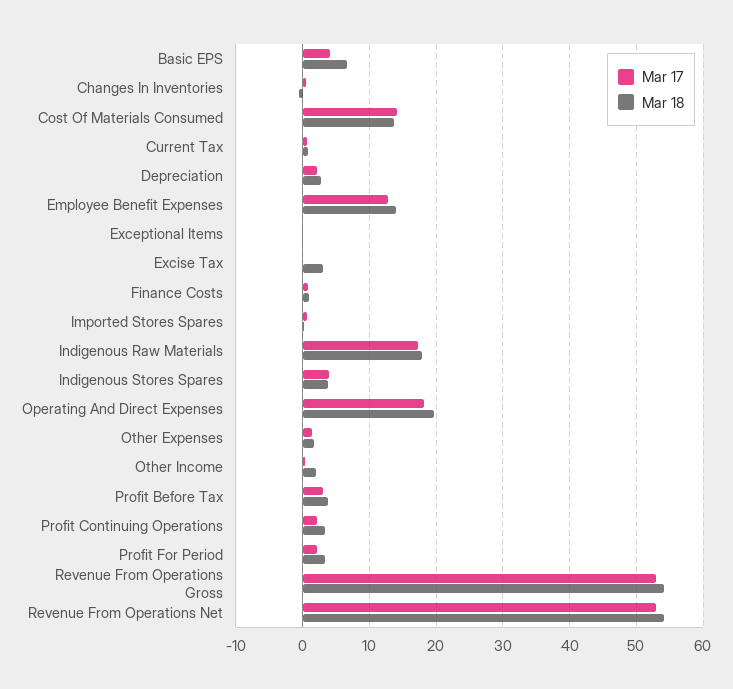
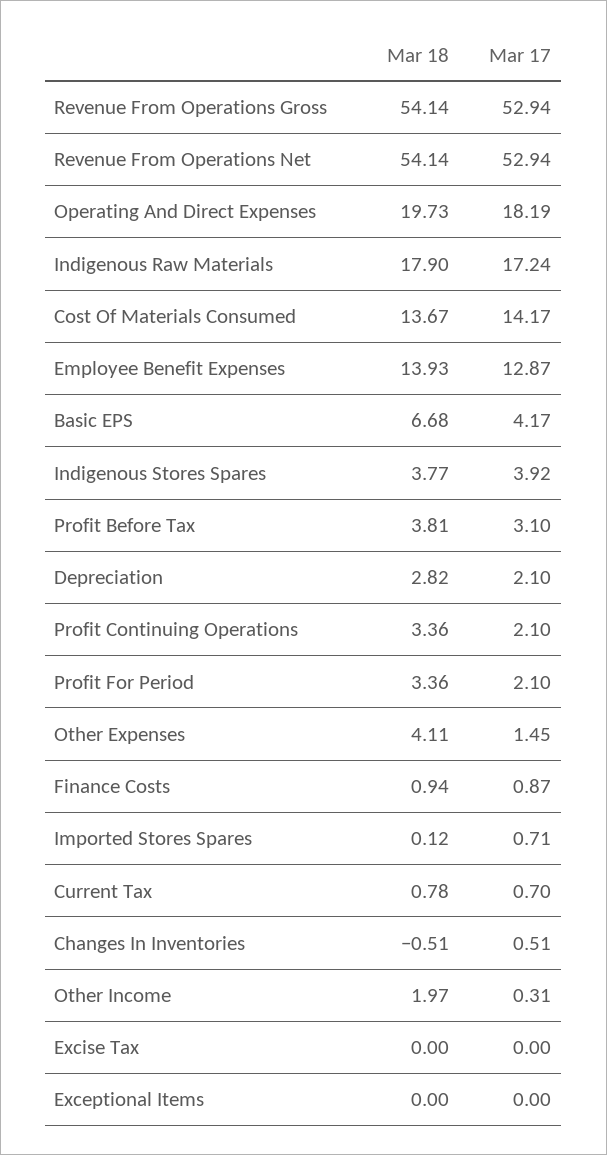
Mar 18, Excise Tax: 3 -> 0
Mar 18, Other Expenses: 2 -> 4.11

